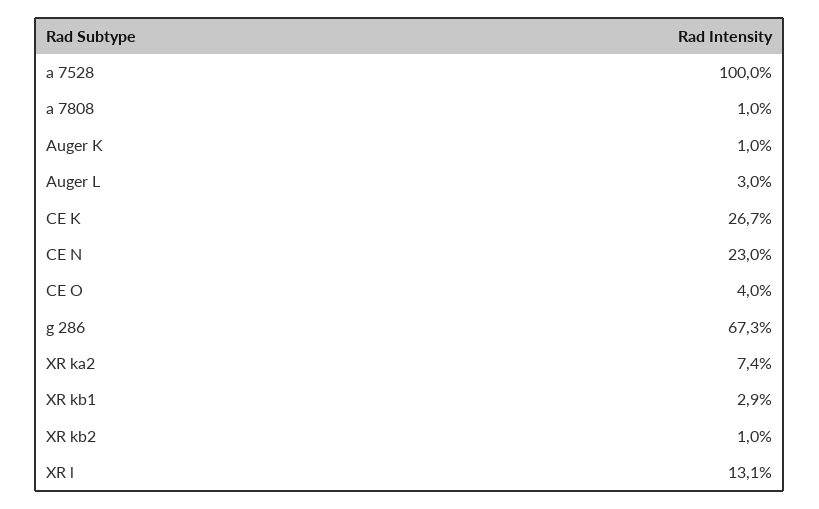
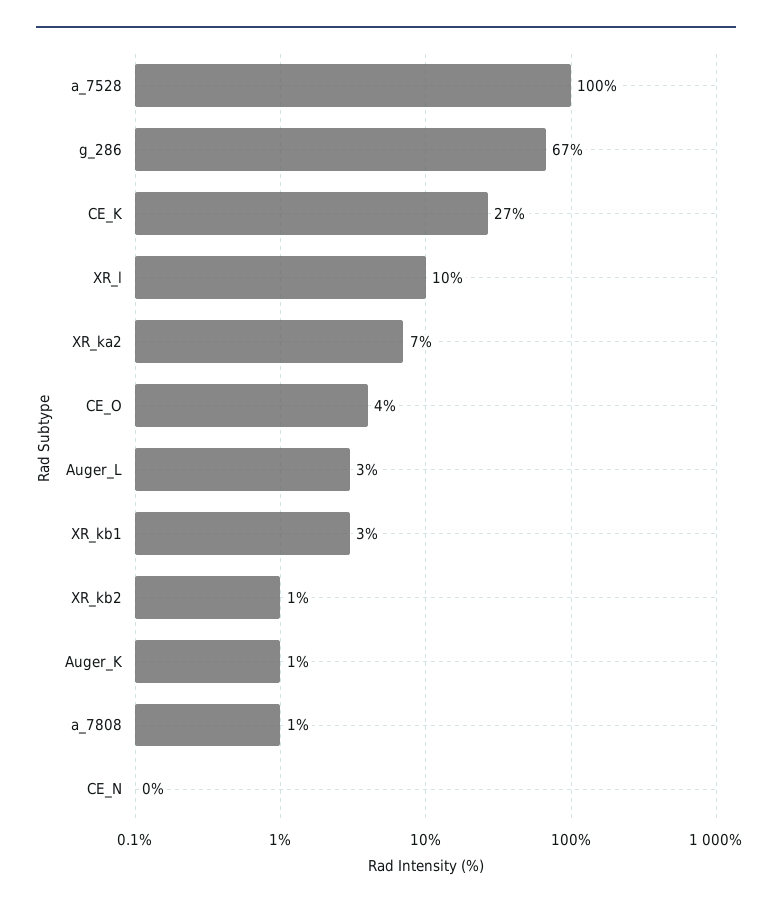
CE N: 23 -> 0
XR l: 13.1 -> 10

